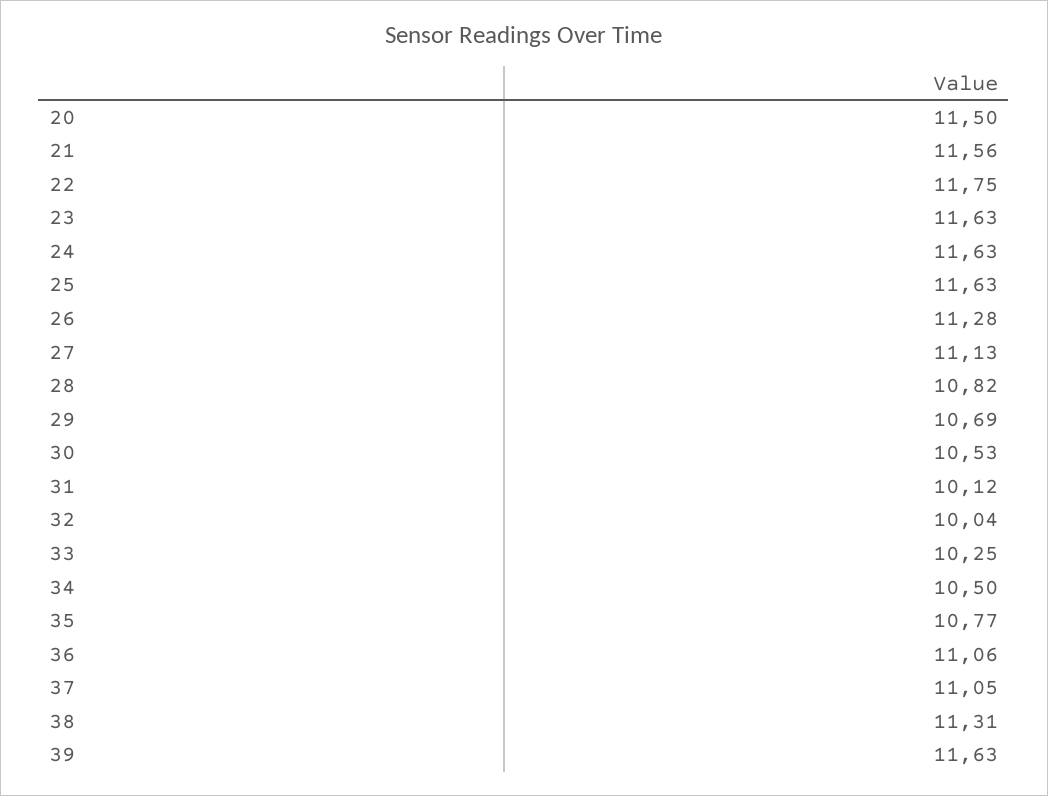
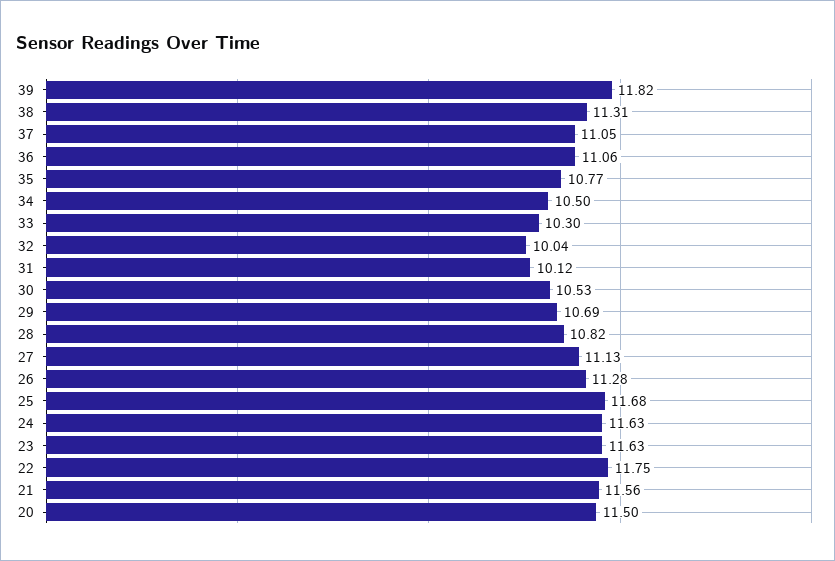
25: 11.63 -> 11.68
33: 10.25 -> 10.3
39: 11.63 -> 11.82

